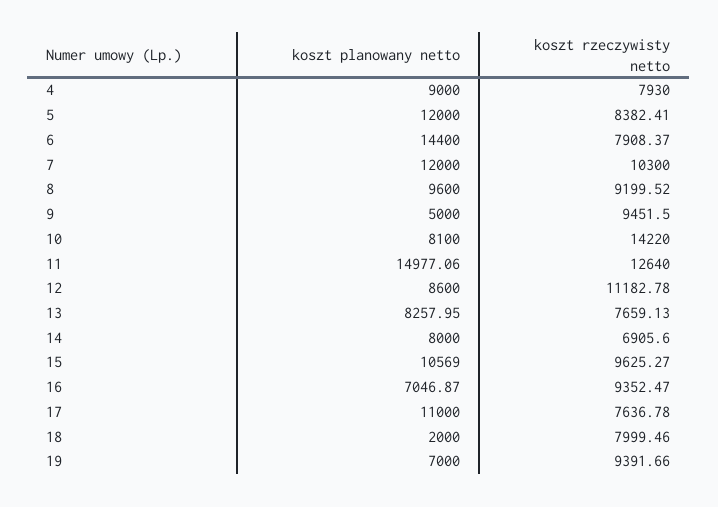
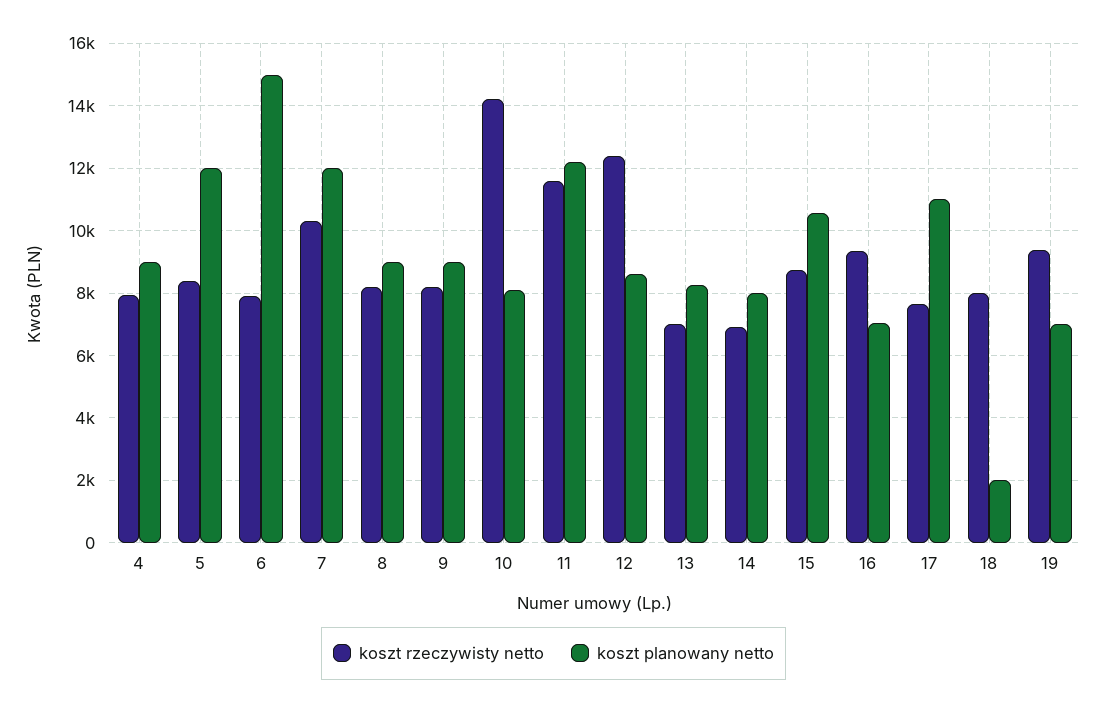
koszt planowany netto, 6: 14400 -> 15000
koszt planowany netto, 8: 9600 -> 9000
koszt rzeczywisty netto, 8: 9199.52 -> 8200
koszt planowany netto, 9: 5000 -> 9000
koszt rzeczywisty netto, 9: 9451.5 -> 8200
koszt planowany netto, 11: 14977.06 -> 12200
koszt rzeczywisty netto, 11: 12640 -> 11600
koszt rzeczywisty netto, 12: 11182.78 -> 12400
koszt rzeczywisty netto, 13: 7659.13 -> 7000
koszt rzeczywisty netto, 15: 9625.27 -> 8800

